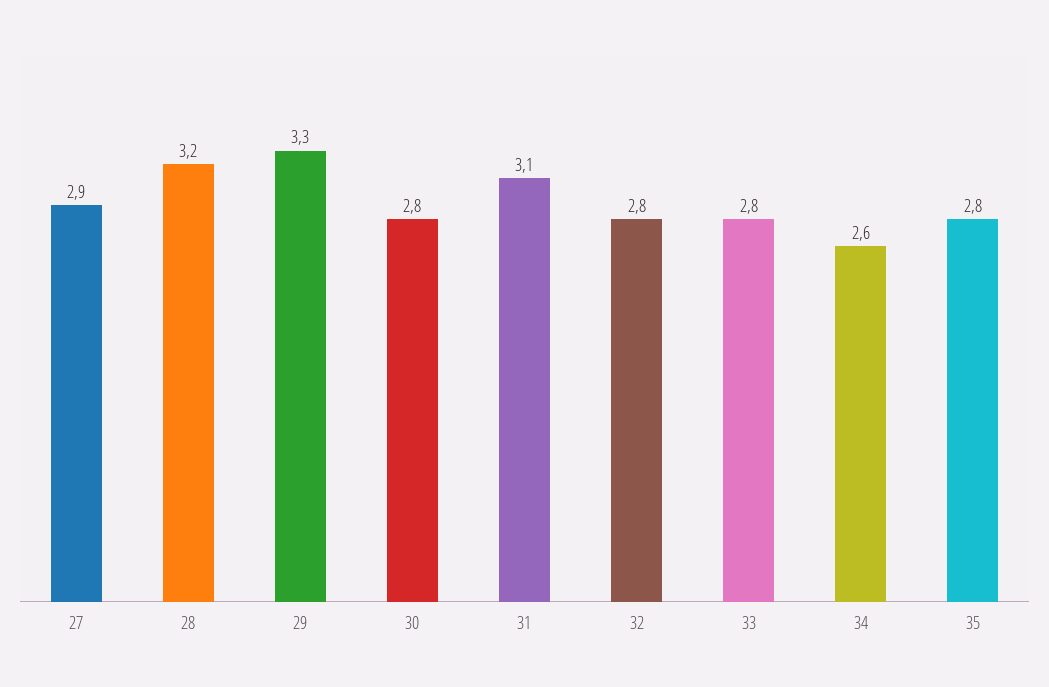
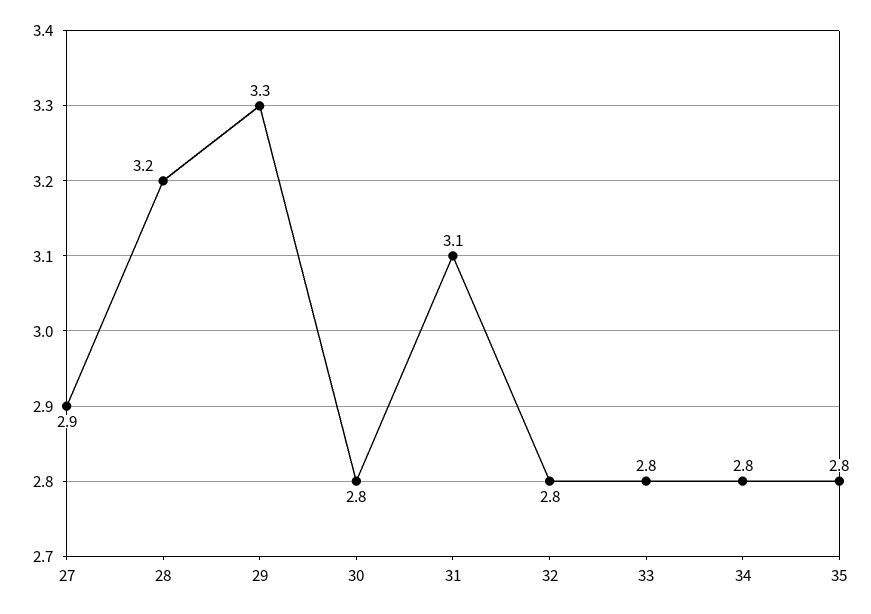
34: 2.6 -> 2.8

